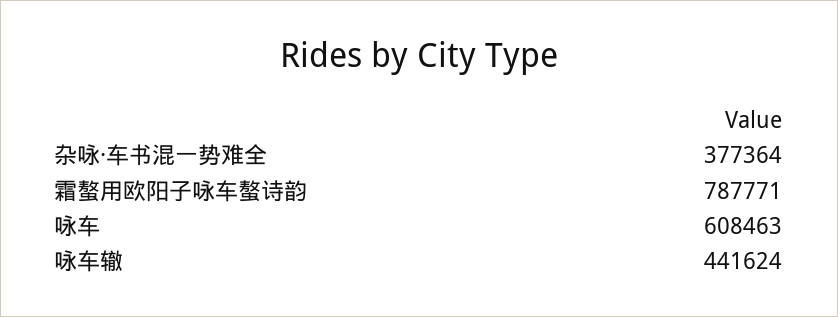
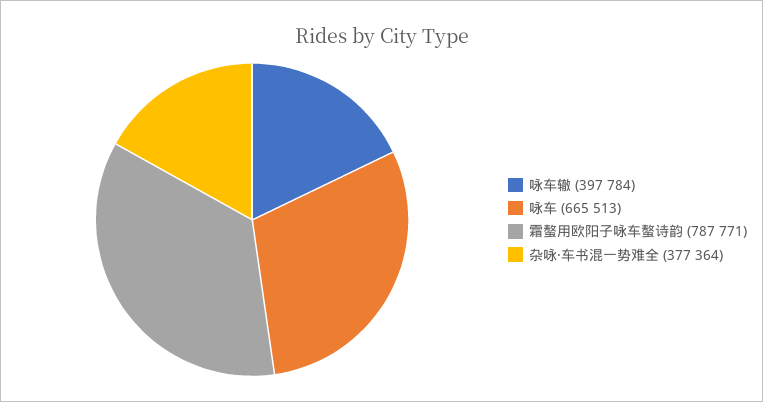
咏车: 608463 -> 665513
咏车辙: 441624 -> 397784

